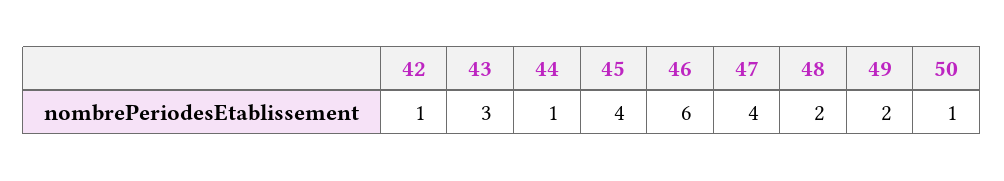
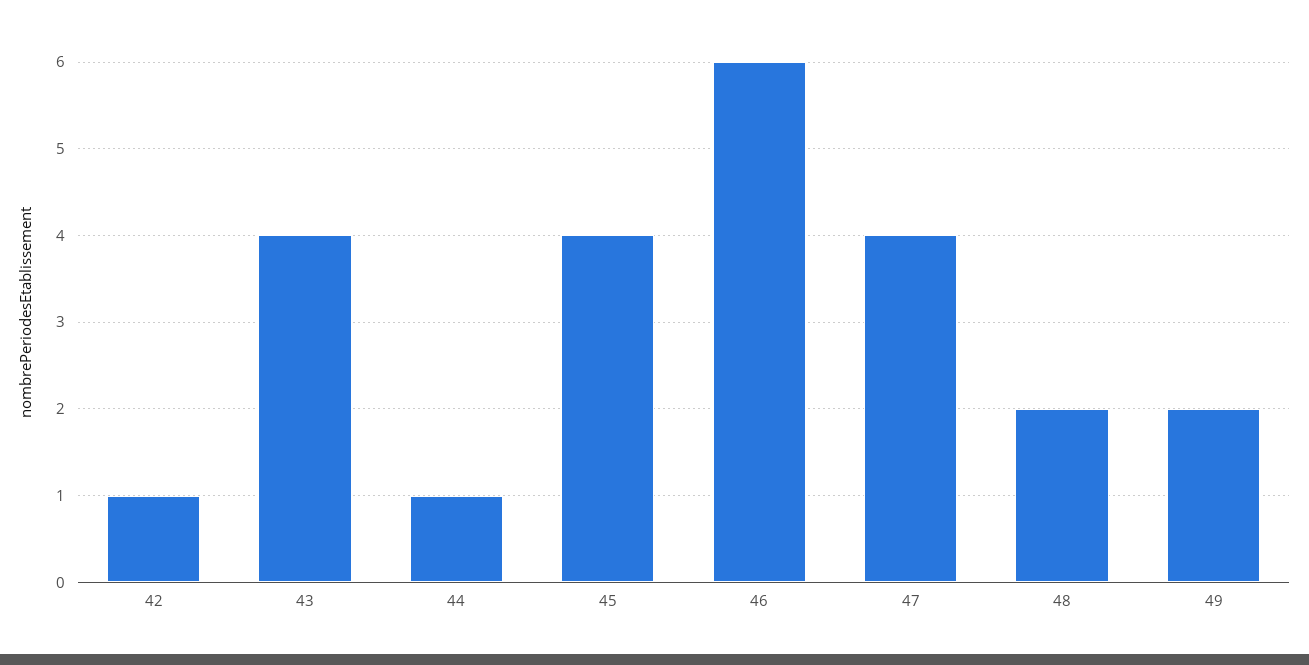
43: 3 -> 4
50: 1 -> none

